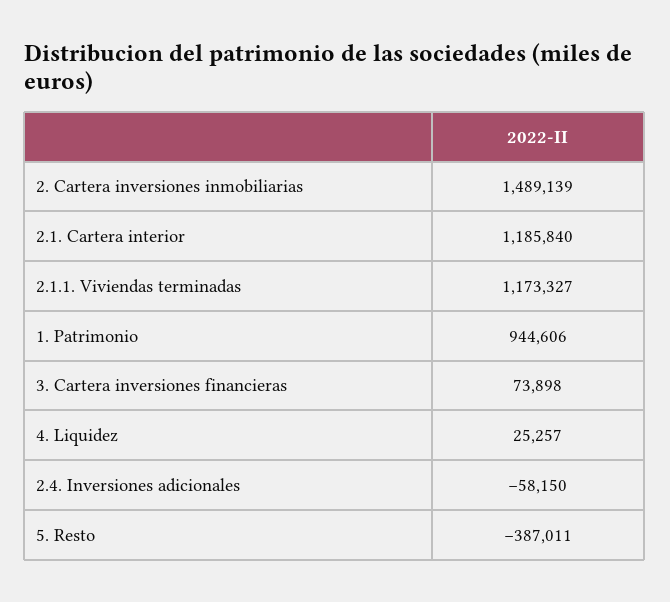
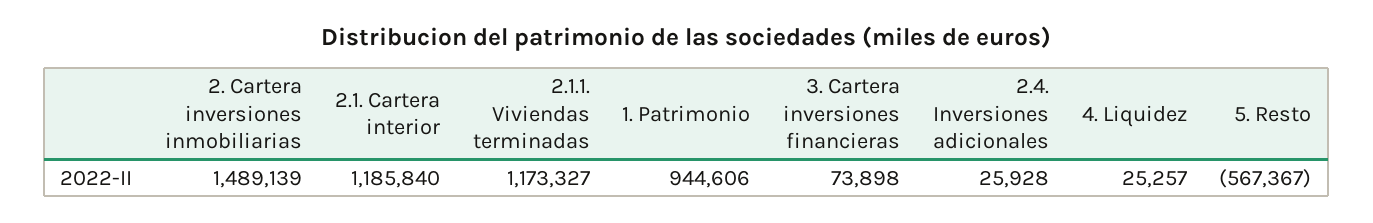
2.4. Inversiones adicionales: -58150 -> 25928
5. Resto: -387011 -> -567367

